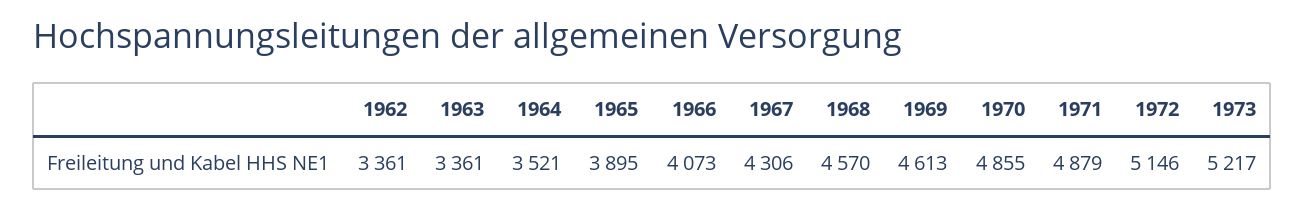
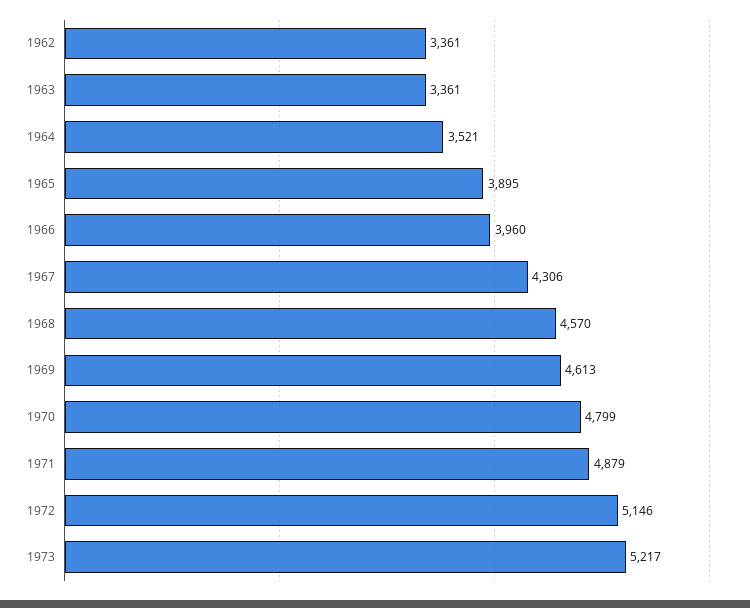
1966: 4073 -> 3960
1970: 4855 -> 4799

